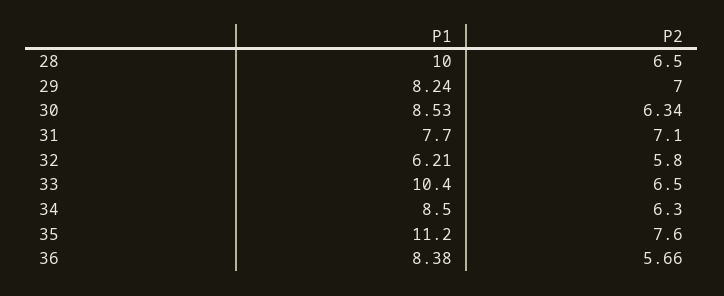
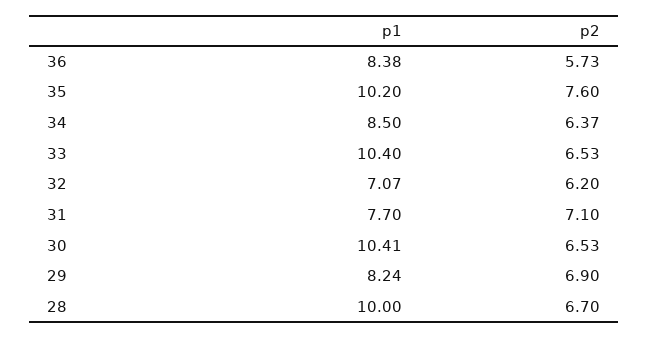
P2, 28: 6.5 -> 6.7
P2, 29: 7 -> 6.9
P1, 30: 8.53 -> 10.41
P2, 30: 6.34 -> 6.53
P1, 32: 6.21 -> 7.07
P2, 32: 5.8 -> 6.2
P2, 33: 6.5 -> 6.53
P2, 34: 6.3 -> 6.37
P1, 35: 11.2 -> 10.2
P2, 36: 5.66 -> 5.73

